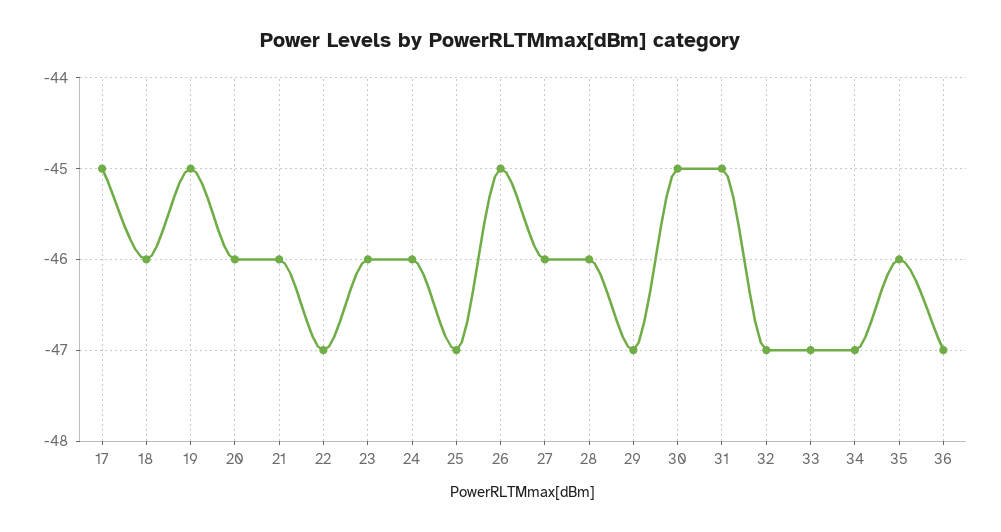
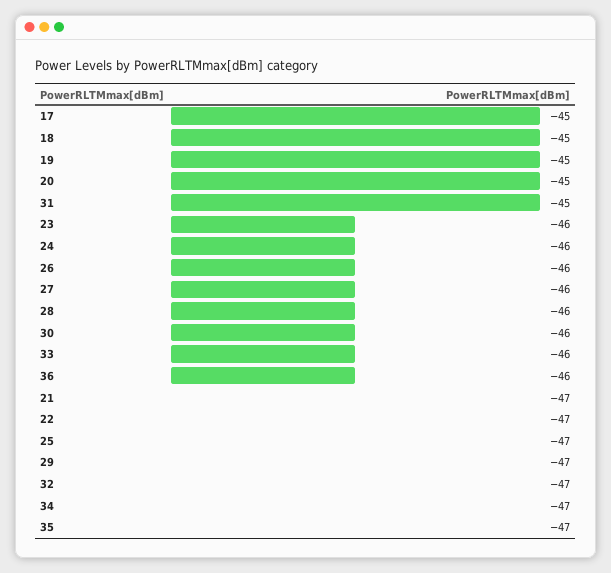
18: -46 -> -45
20: -46 -> -45
21: -46 -> -47
26: -45 -> -46
30: -45 -> -46
33: -47 -> -46
35: -46 -> -47
36: -47 -> -46

